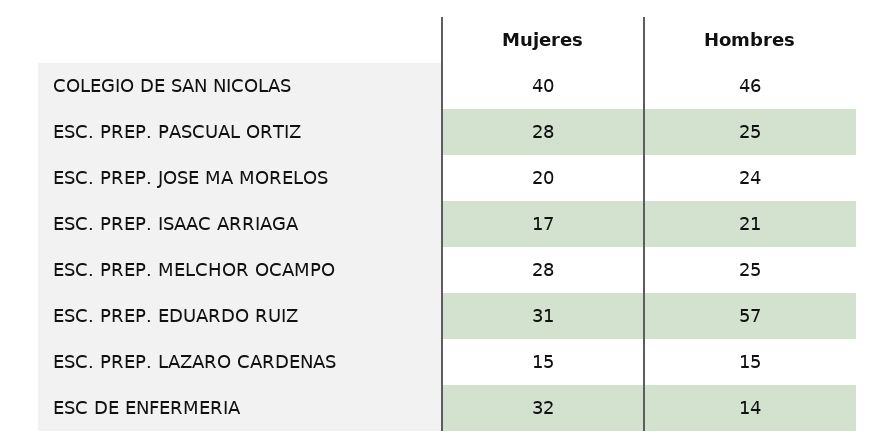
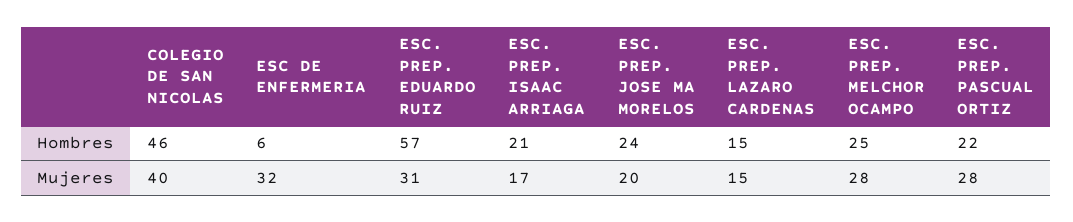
Hombres, ESC. PREP. PASCUAL ORTIZ: 25 -> 22
Hombres, ESC DE ENFERMERIA: 14 -> 6

